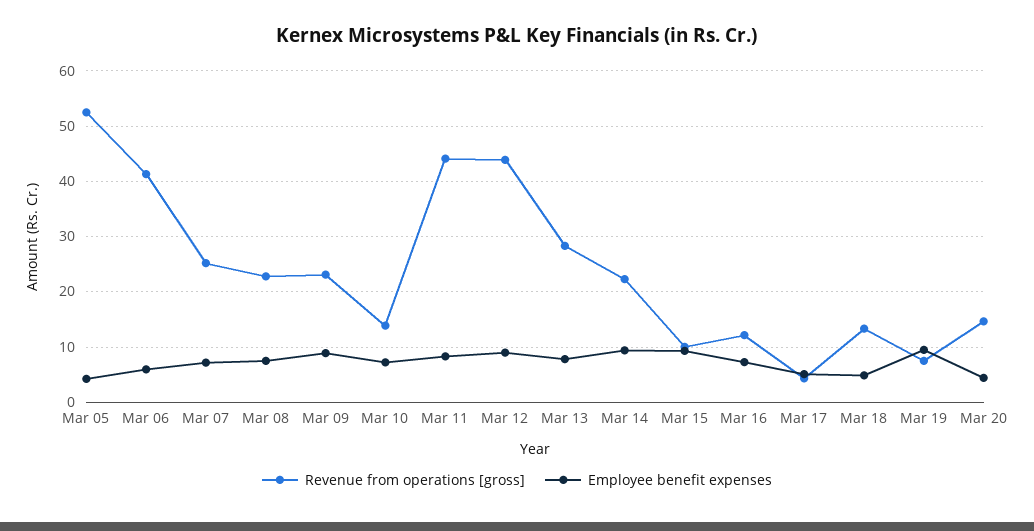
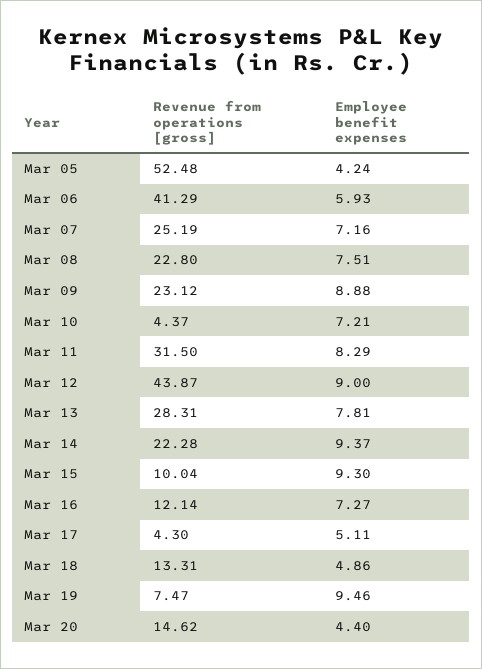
Revenue from operations [gross], Mar 10: 14 -> 4.37
Revenue from operations [gross], Mar 11: 44 -> 31.5

